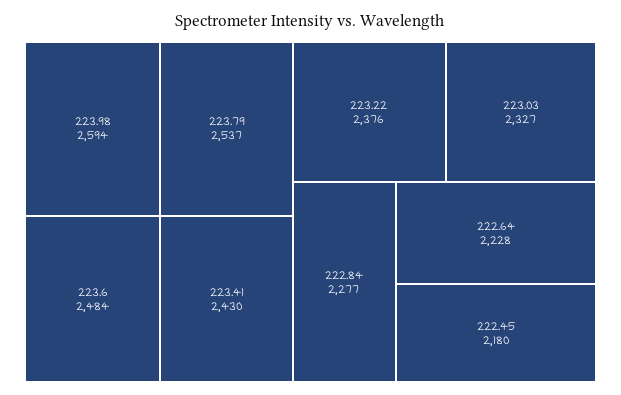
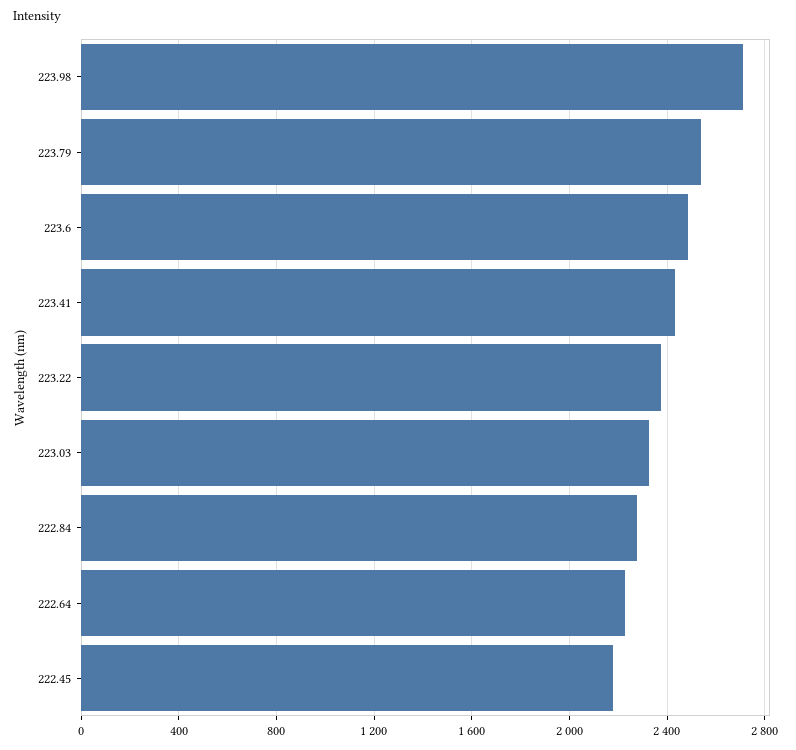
223.98: 2594 -> 2700

